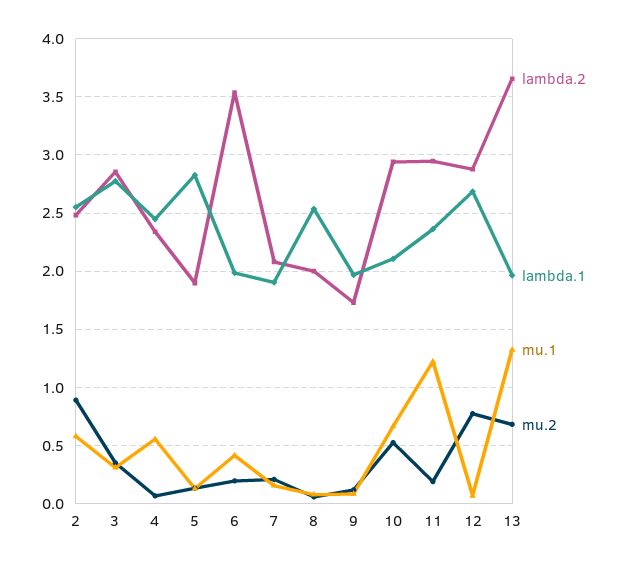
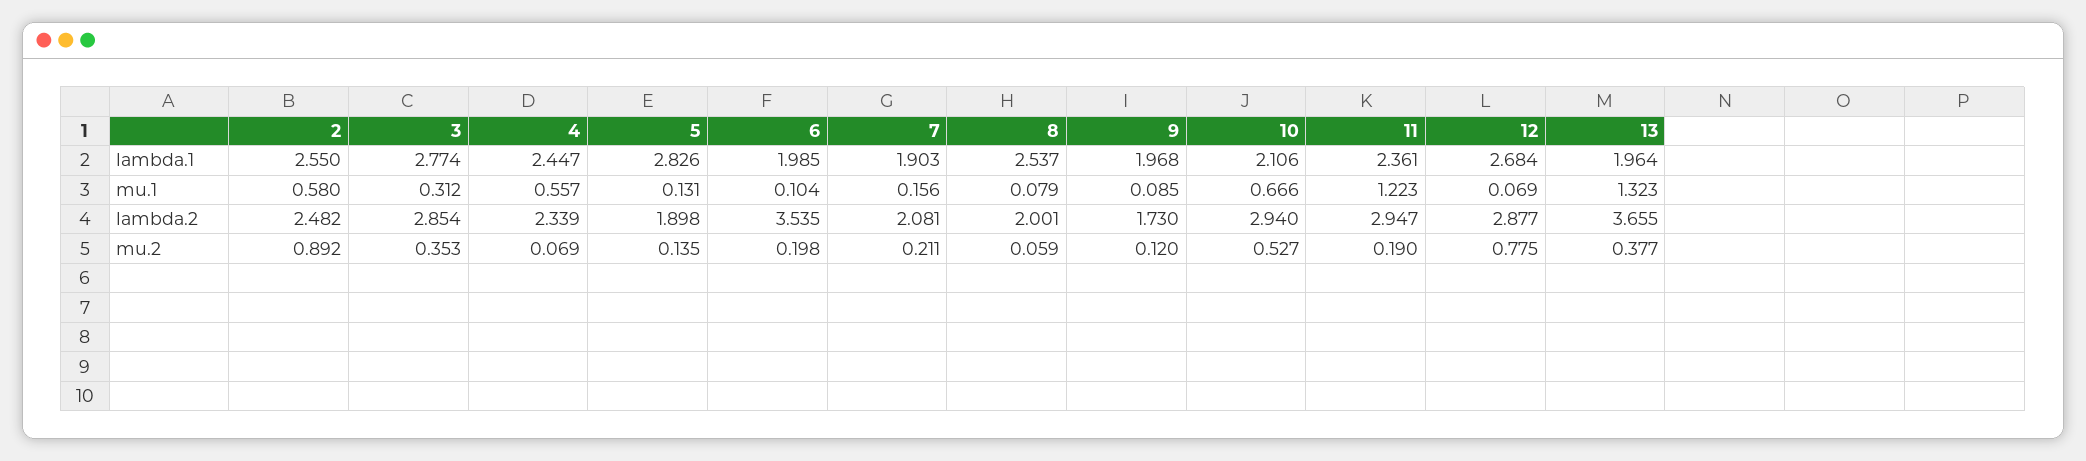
mu.1, 6: 0.4 -> 0.104
mu.2, 13: 0.7 -> 0.377

